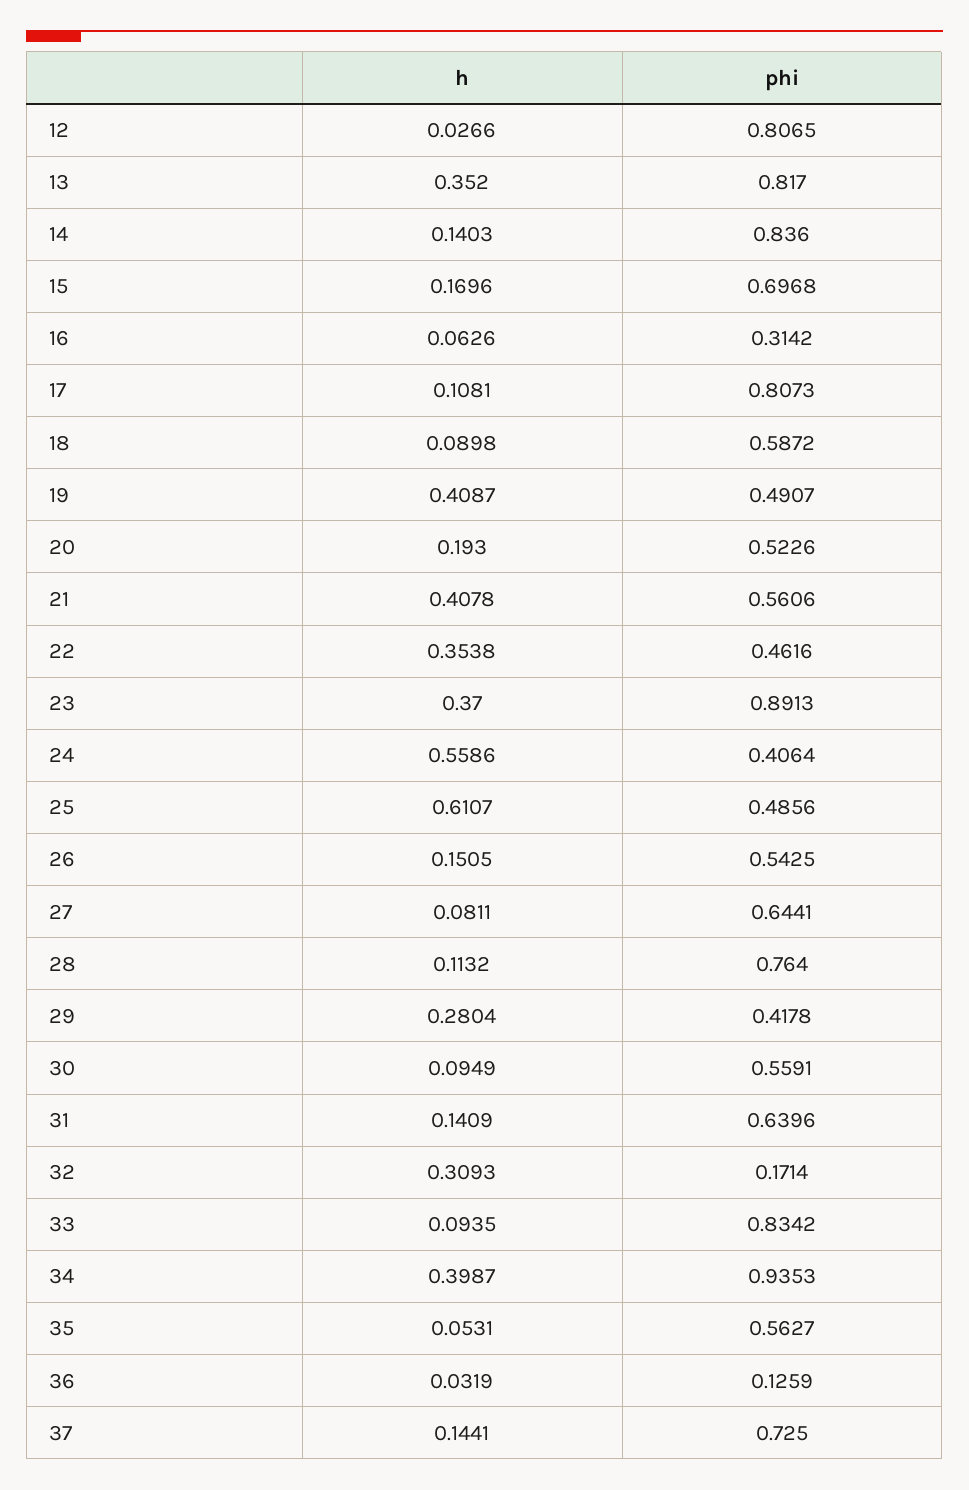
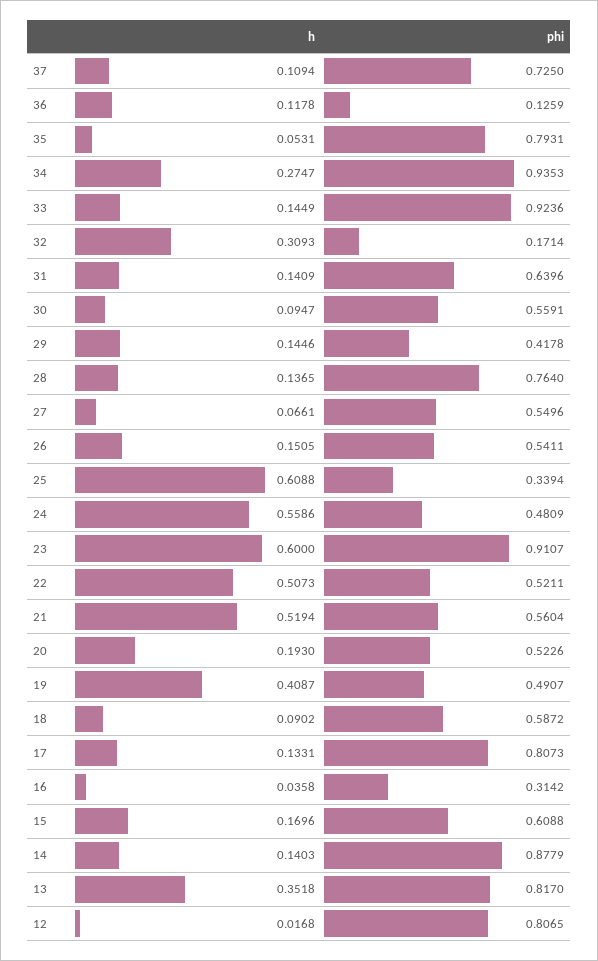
h, 12: 0.0266 -> 0.0168
h, 13: 0.352 -> 0.3518
phi, 14: 0.836 -> 0.8779
phi, 15: 0.6968 -> 0.6088
h, 16: 0.0626 -> 0.0358
h, 17: 0.1081 -> 0.1331
h, 18: 0.0898 -> 0.0902
h, 21: 0.4078 -> 0.5194
phi, 21: 0.5606 -> 0.5604
h, 22: 0.3538 -> 0.5073
phi, 22: 0.4616 -> 0.5211
h, 23: 0.37 -> 0.6
phi, 23: 0.8913 -> 0.9107
phi, 24: 0.4064 -> 0.4809
h, 25: 0.6107 -> 0.6088
phi, 25: 0.4856 -> 0.3394
phi, 26: 0.5425 -> 0.5411
h, 27: 0.0811 -> 0.0661
phi, 27: 0.6441 -> 0.5496
h, 28: 0.1132 -> 0.1365
h, 29: 0.2804 -> 0.1446
h, 30: 0.0949 -> 0.0947
h, 33: 0.0935 -> 0.1449
phi, 33: 0.8342 -> 0.9236
h, 34: 0.3987 -> 0.2747
phi, 35: 0.5627 -> 0.7931
h, 36: 0.0319 -> 0.1178
h, 37: 0.1441 -> 0.1094

